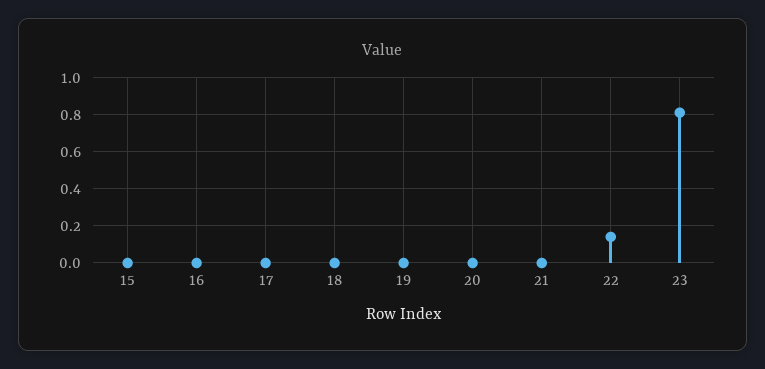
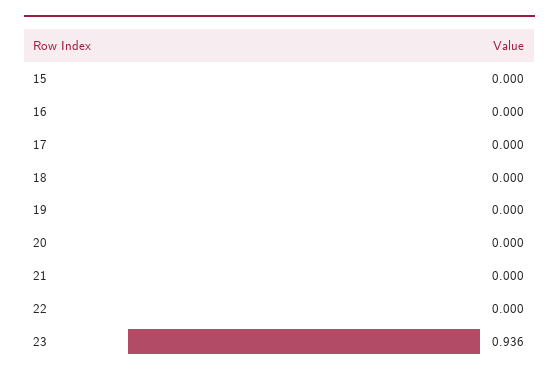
22: 0.15 -> 0
23: 0.8 -> 0.936

